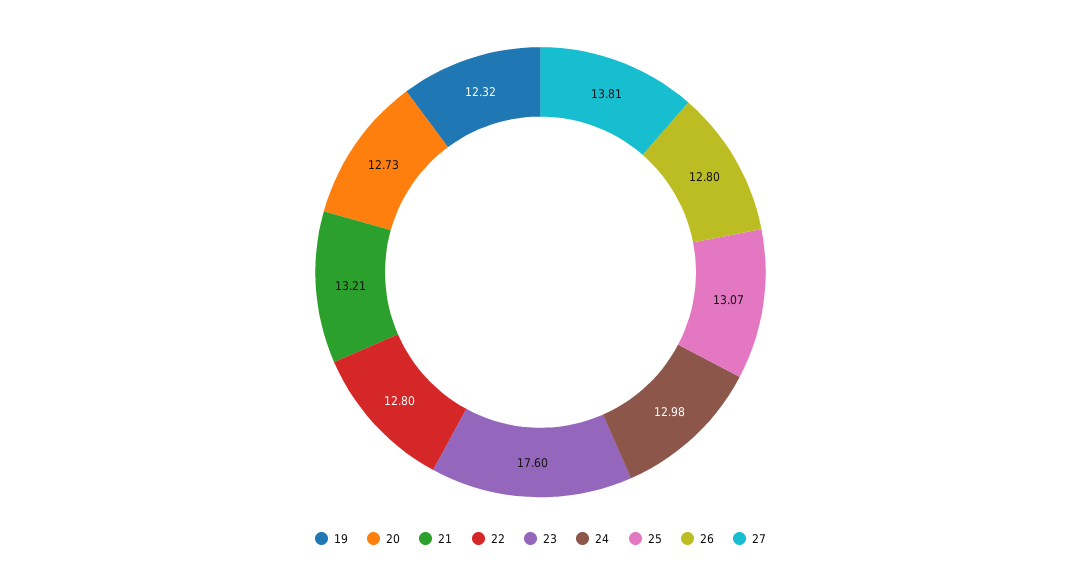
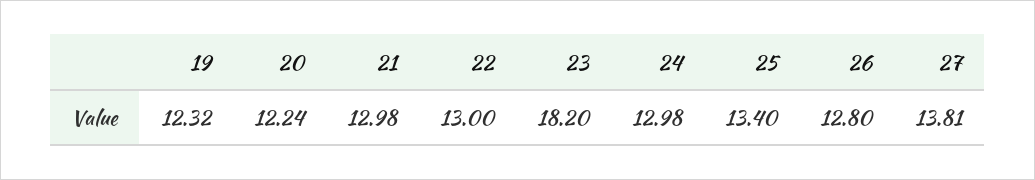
20: 12.73 -> 12.24
21: 13.21 -> 12.98
22: 12.8 -> 13
23: 17.6 -> 18.2
25: 13.07 -> 13.4

